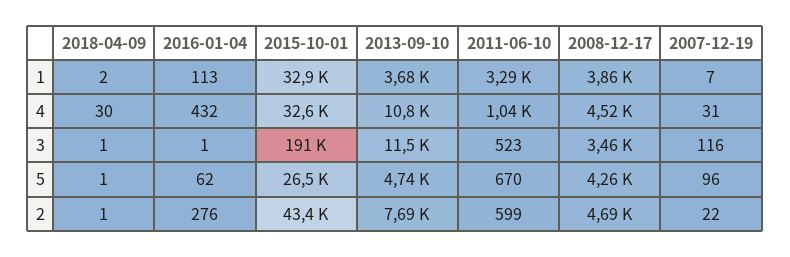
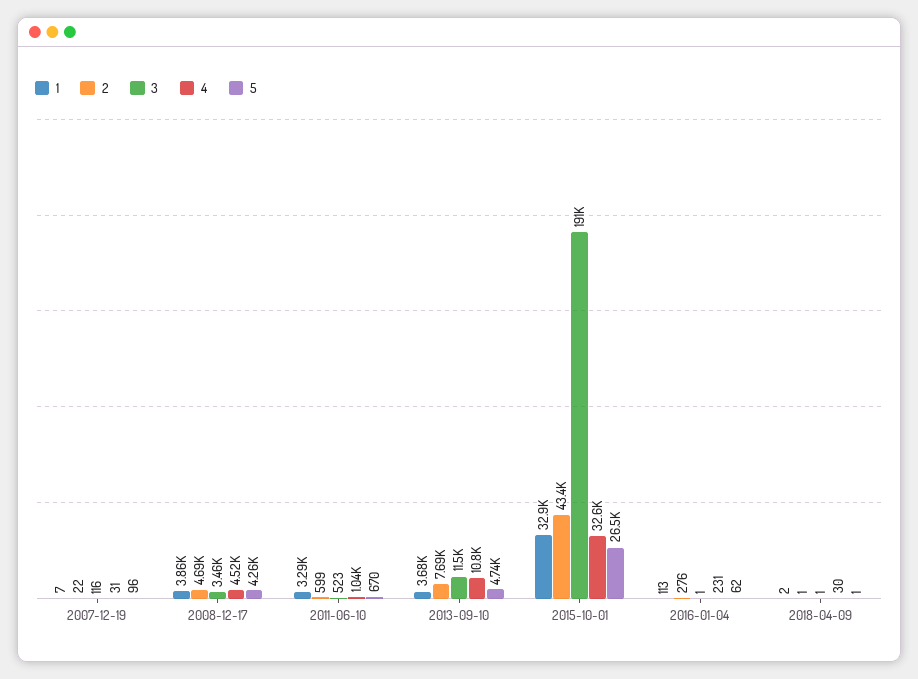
4, 2016-01-04: 432 -> 231

